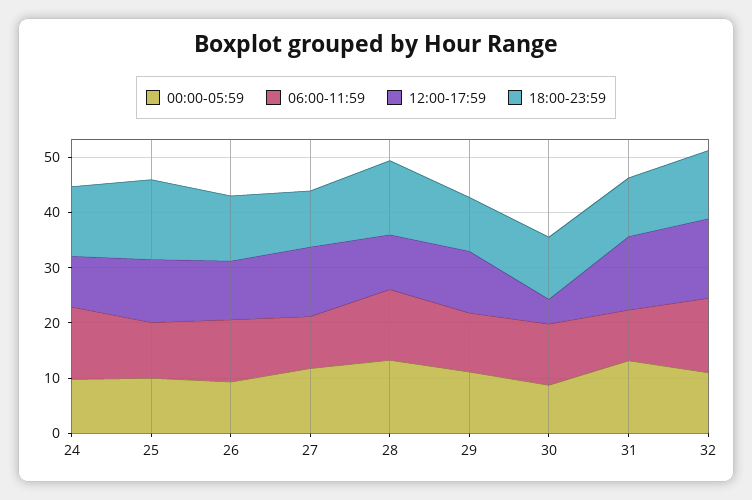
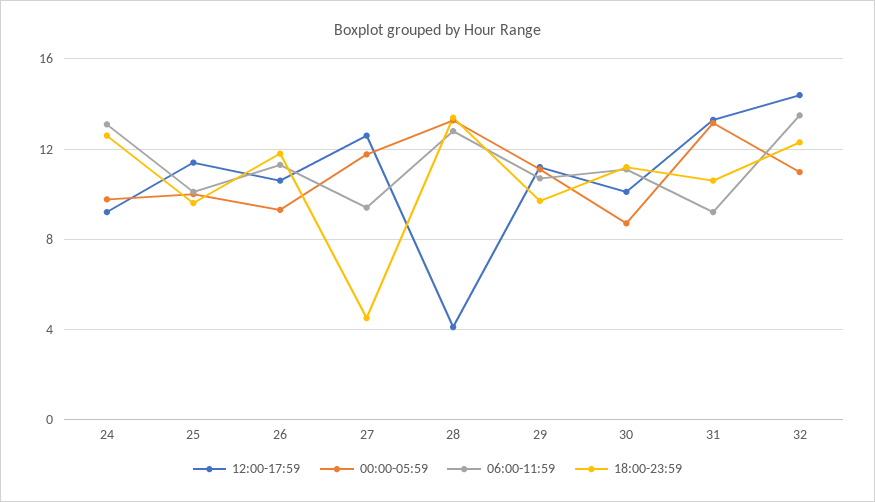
18:00-23:59, 25: 14 -> 9.5
18:00-23:59, 27: 10 -> 4.5
12:00-17:59, 28: 10 -> 4
12:00-17:59, 30: 4 -> 10

